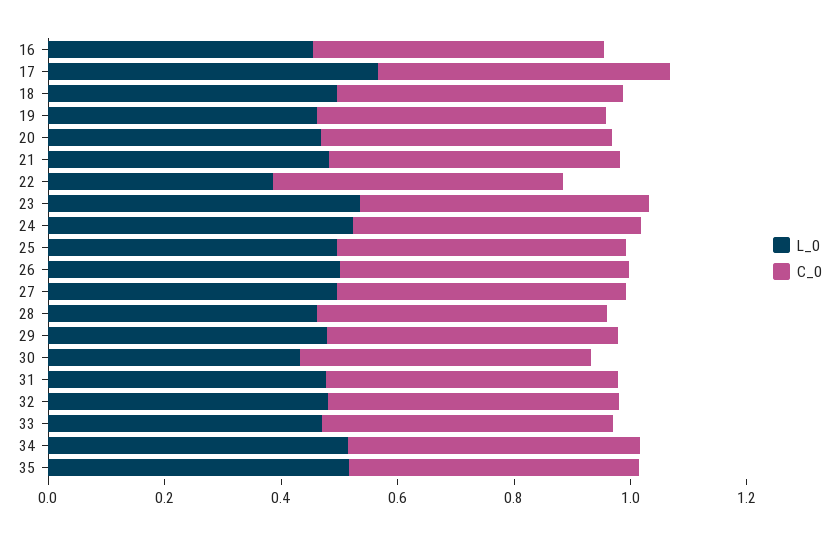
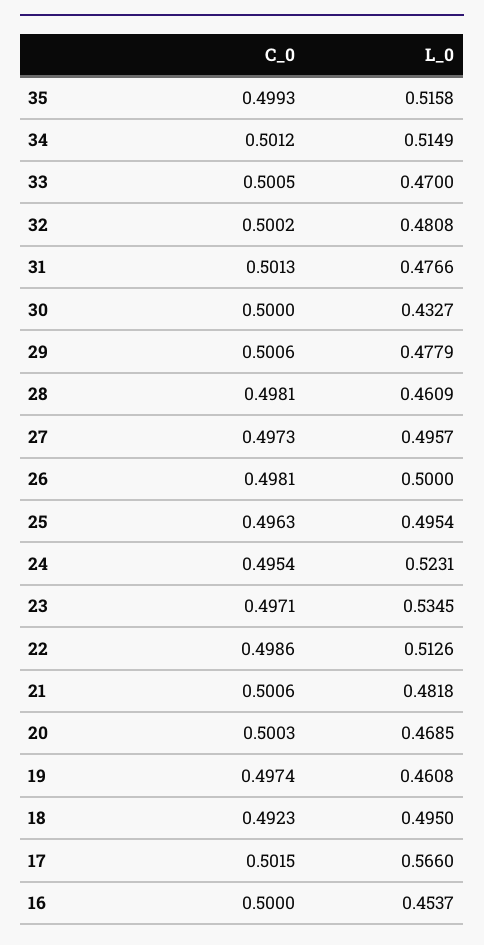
L_0, 22: 0.4 -> 0.5126

